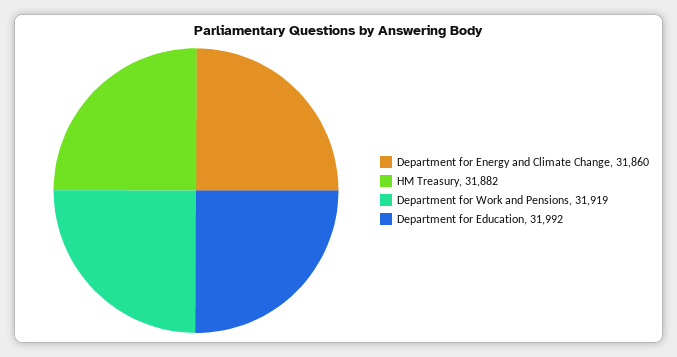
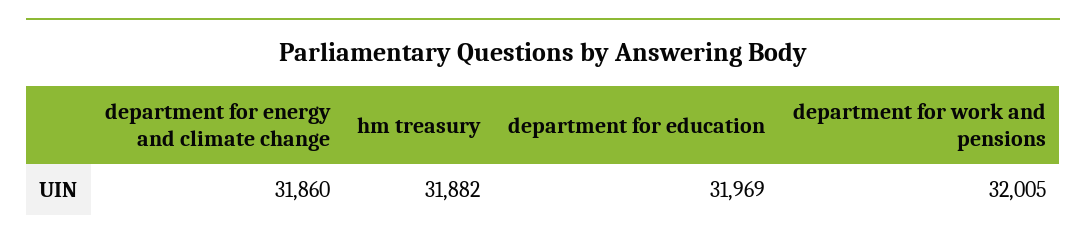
Department for Work and Pensions: 31919 -> 32005
Department for Education: 31992 -> 31969

